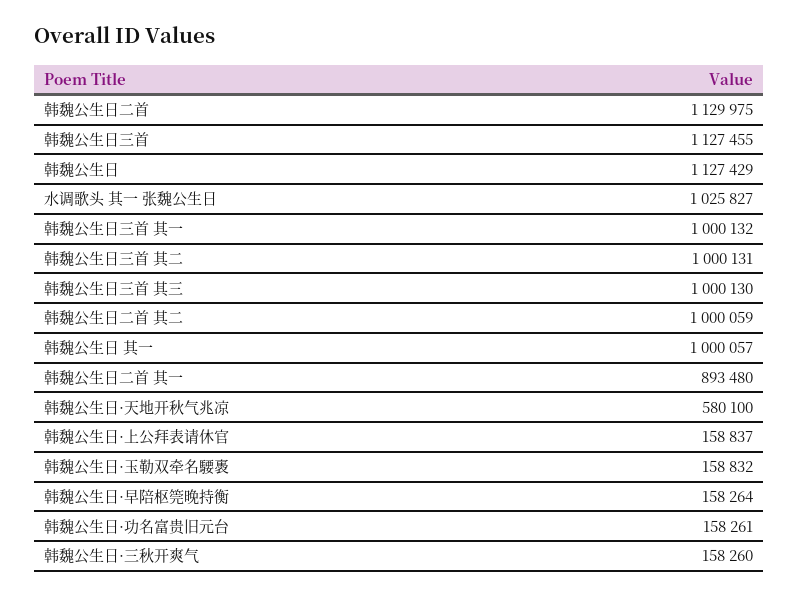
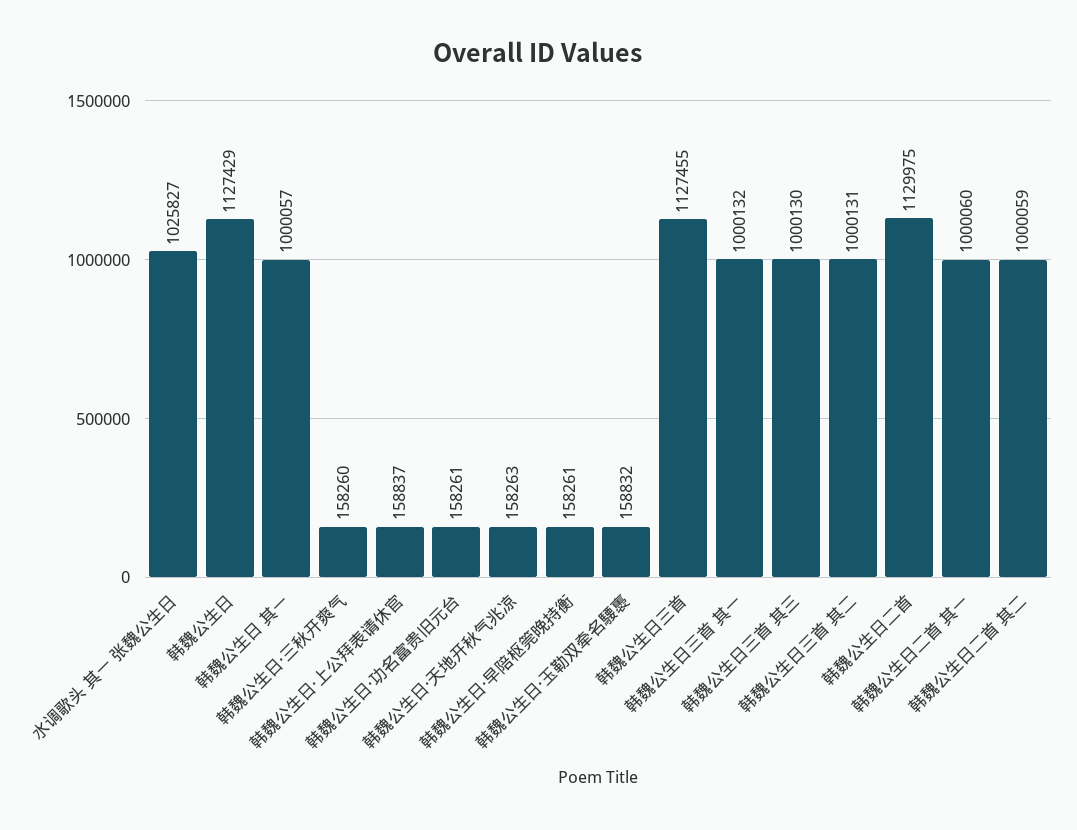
韩魏公生日二首 其一: 893480 -> 1000060
韩魏公生日·天地开秋气兆凉: 580100 -> 158263
韩魏公生日·早陪枢筦晚持衡: 158264 -> 158261

